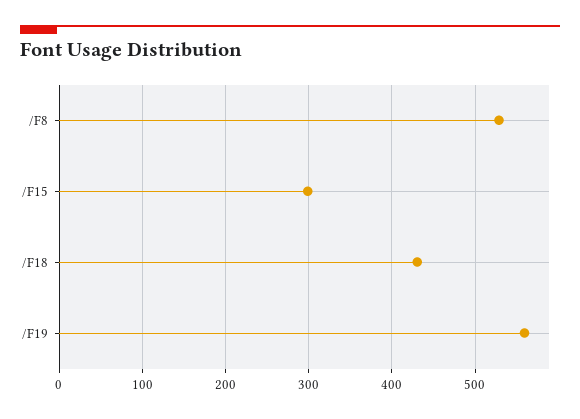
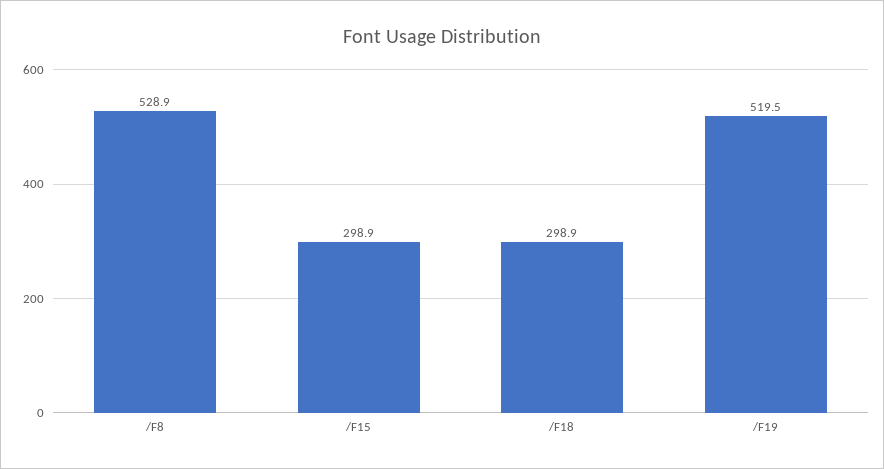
/F18: 430 -> 298.9
/F19: 560 -> 519.5

